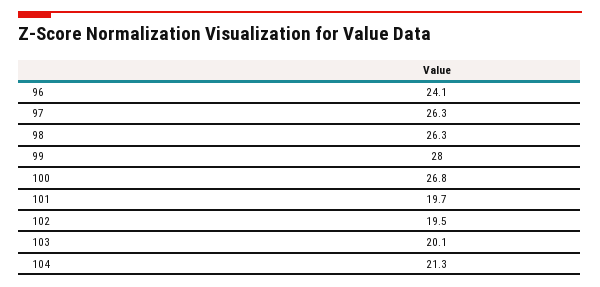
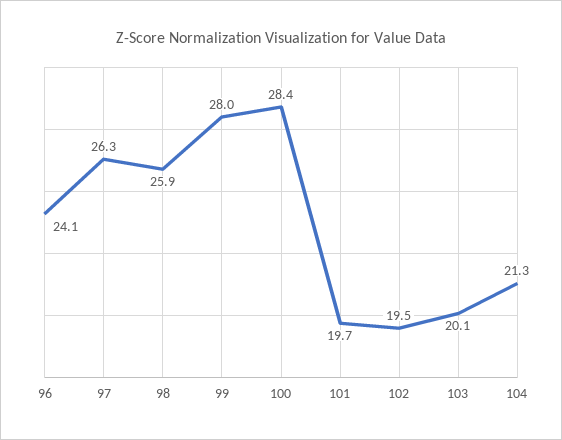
98: 26.3 -> 25.9
100: 26.8 -> 28.4

